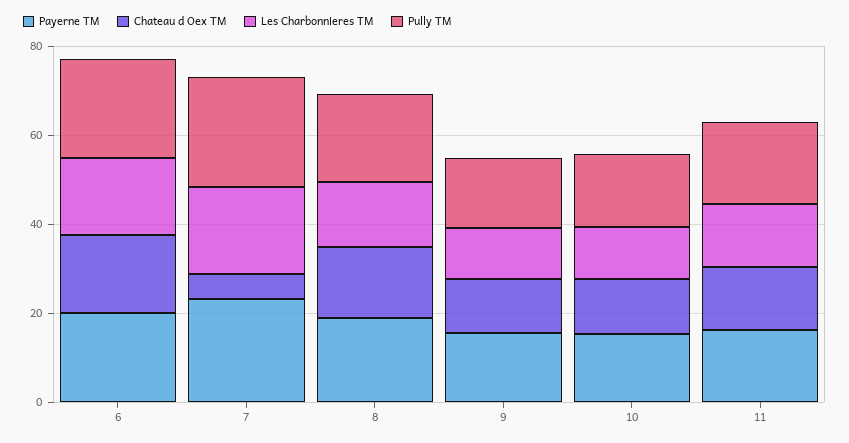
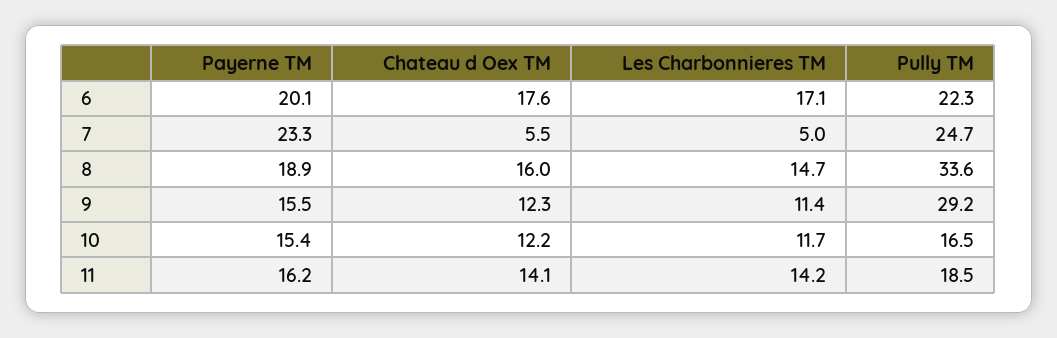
Les Charbonnieres TM, 7: 20 -> 5
Pully TM, 8: 20 -> 33.6
Pully TM, 9: 15 -> 29.2

